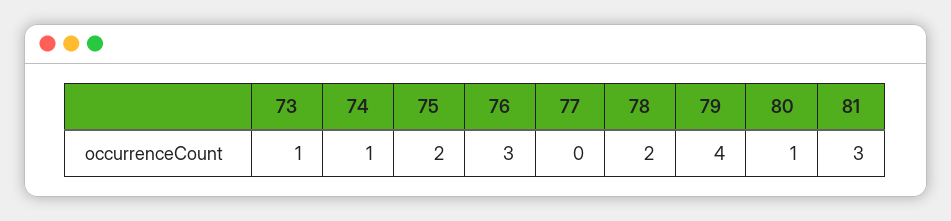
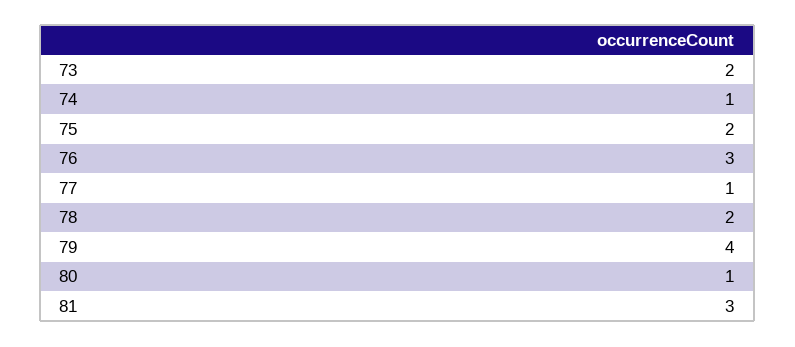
73: 1 -> 2
77: 0 -> 1

